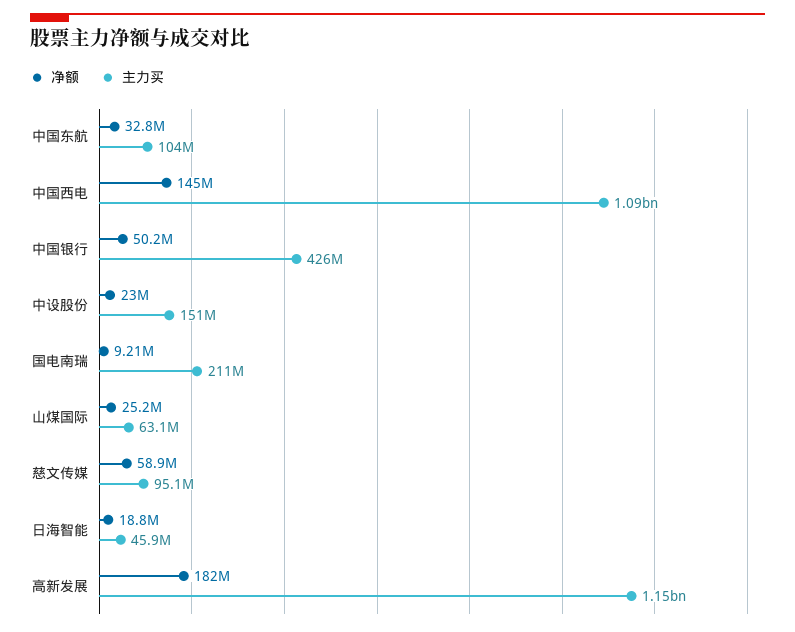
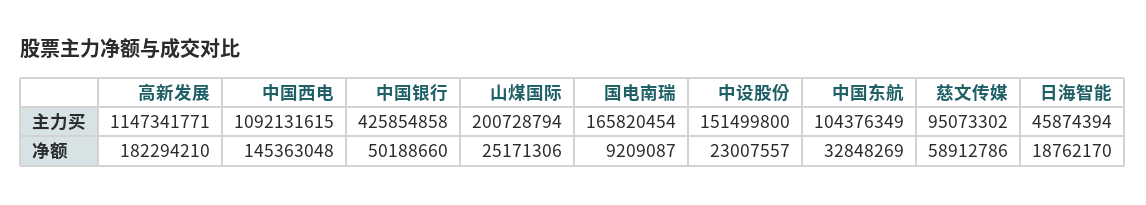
主力买, 国电南瑞: 211000000 -> 165820454
主力买, 山煤国际: 63100000 -> 200728794

